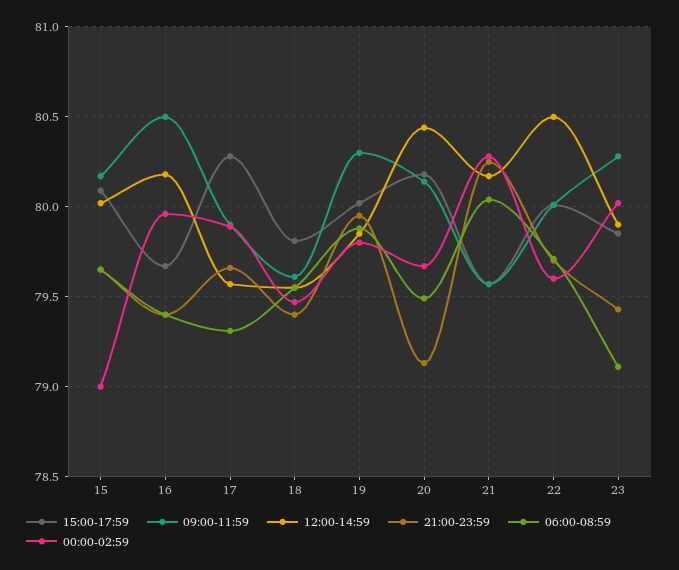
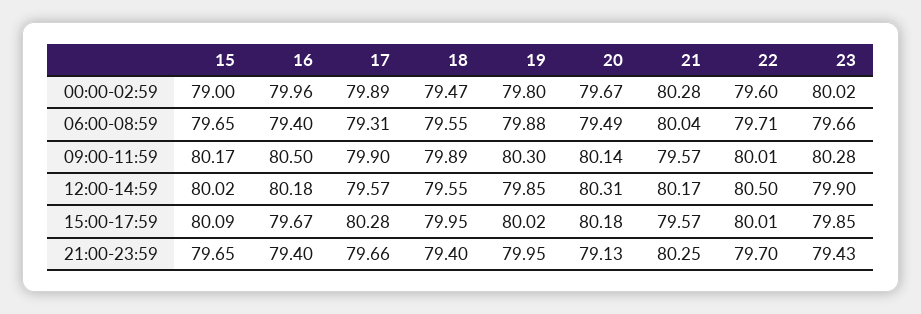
15:00-17:59, 18: 79.8 -> 79.95
09:00-11:59, 18: 79.6 -> 79.89
12:00-14:59, 20: 80.45 -> 80.31
06:00-08:59, 23: 79.1 -> 79.66

